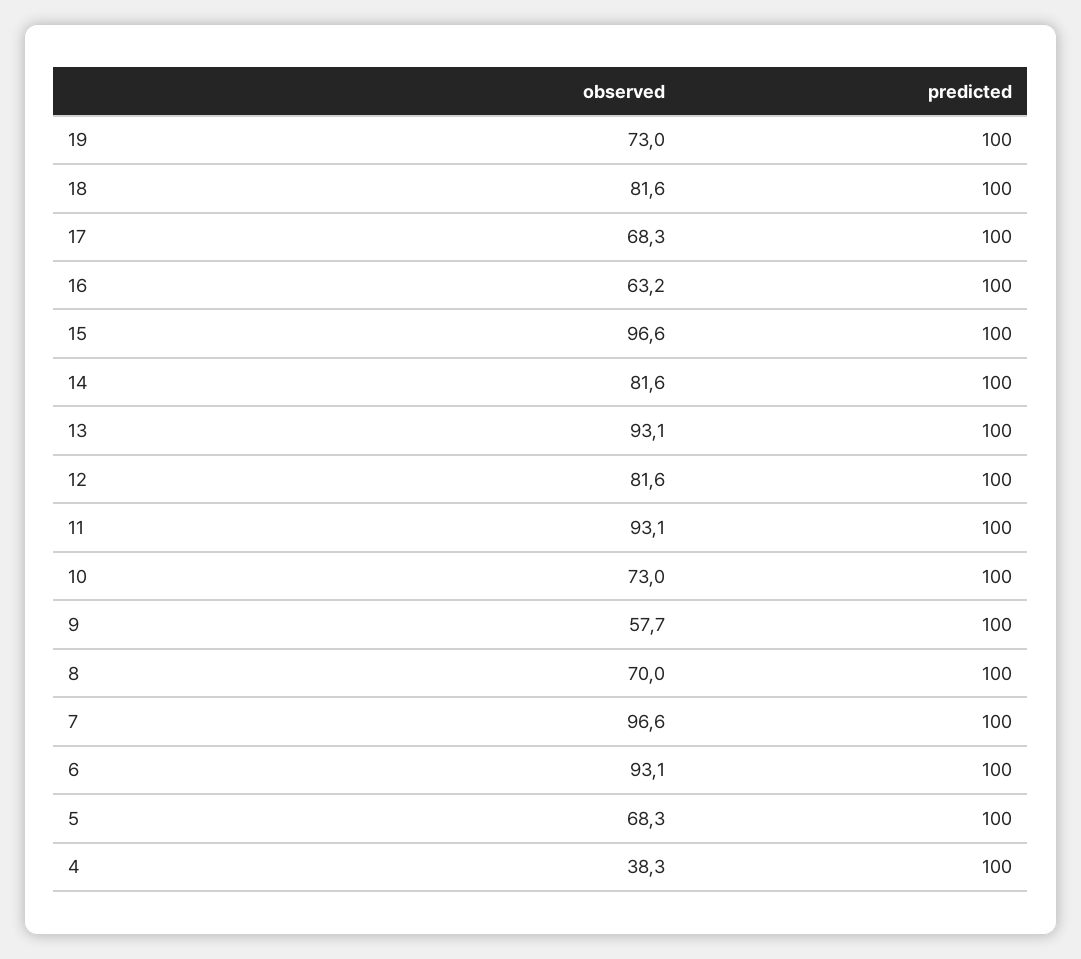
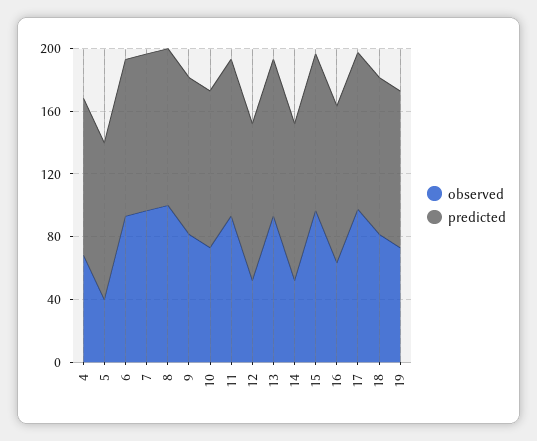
observed, 17: 68.3 -> 100
observed, 14: 81.6 -> 50
observed, 12: 81.6 -> 50
observed, 9: 57.7 -> 80
observed, 8: 70 -> 100
observed, 5: 68.3 -> 40
observed, 4: 38.3 -> 70

